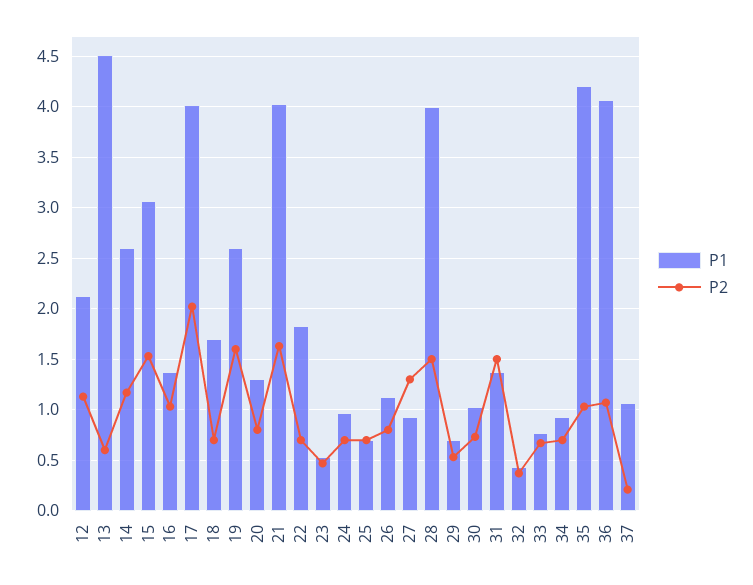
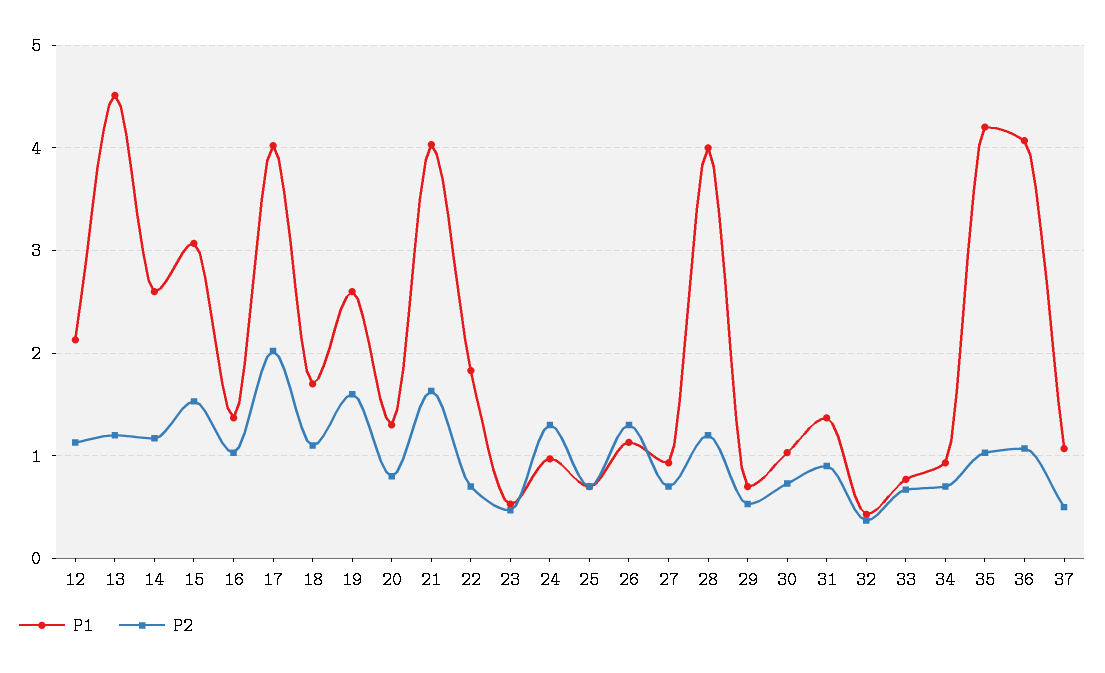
P2, 13: 0.6 -> 1.2
P2, 18: 0.7 -> 1.1
P2, 24: 0.7 -> 1.3
P2, 26: 0.8 -> 1.3
P2, 27: 1.3 -> 0.7
P2, 28: 1.5 -> 1.2
P2, 31: 1.5 -> 0.9
P2, 37: 0.2 -> 0.5

